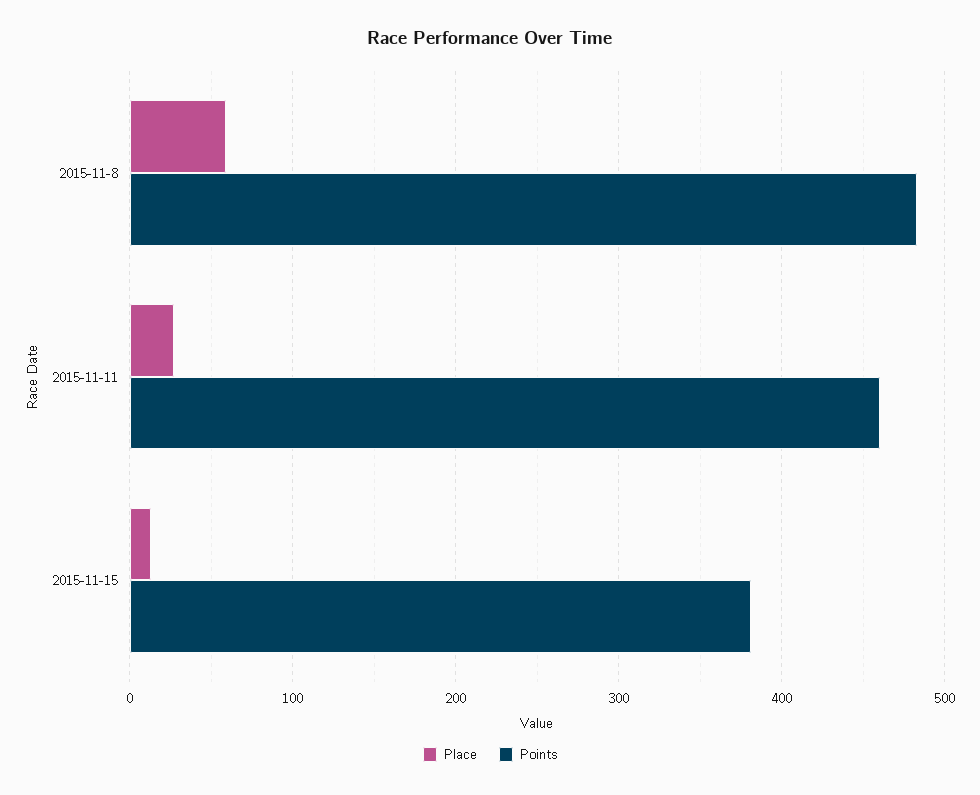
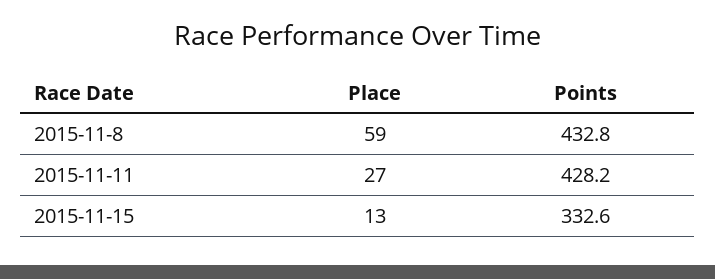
Points, 2015-11-8: 480 -> 432.8
Points, 2015-11-11: 460 -> 428.2
Points, 2015-11-15: 380 -> 332.6

